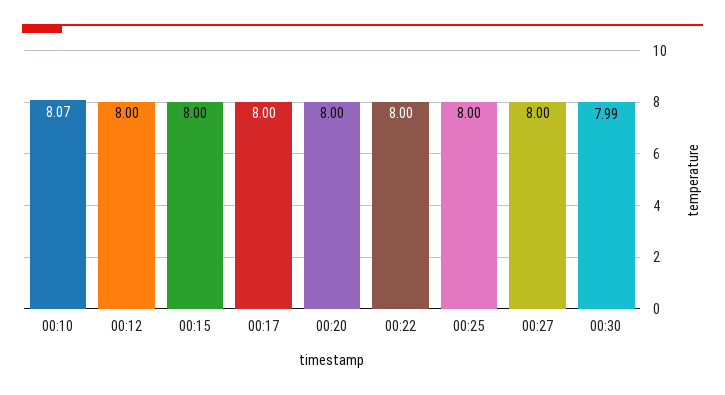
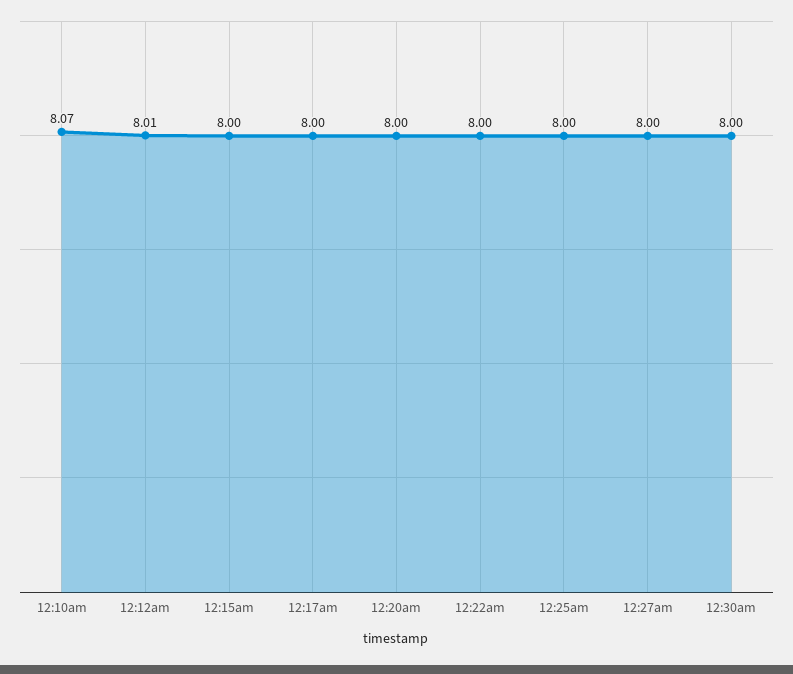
00:12: 8 -> 8.01
00:30: 7.99 -> 8

